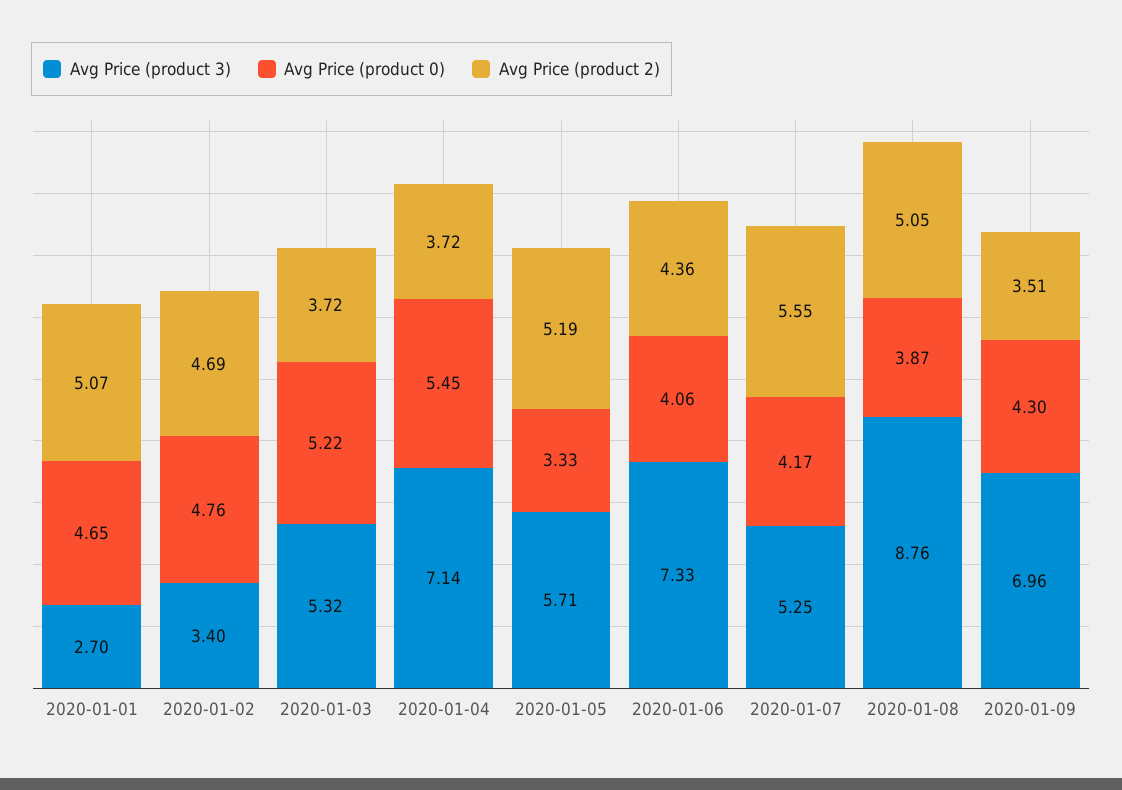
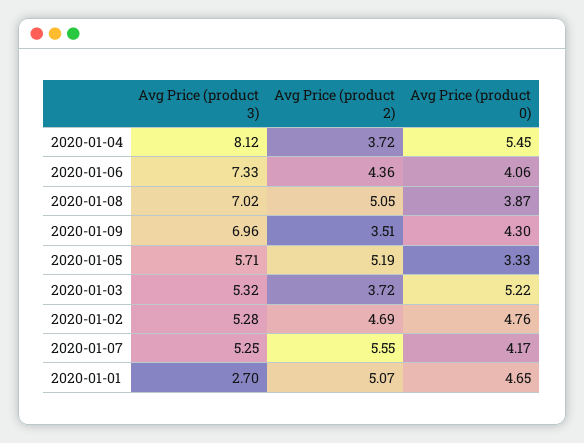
Avg Price (product 3), 2020-01-02: 3.4 -> 5.28
Avg Price (product 3), 2020-01-04: 7.14 -> 8.12
Avg Price (product 3), 2020-01-08: 8.76 -> 7.02

